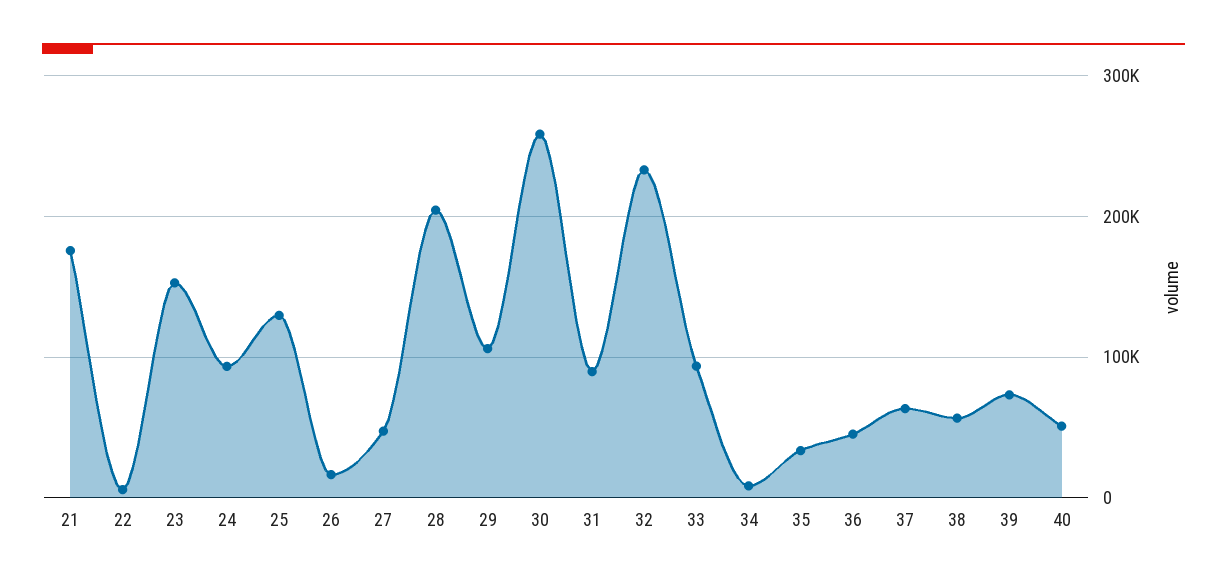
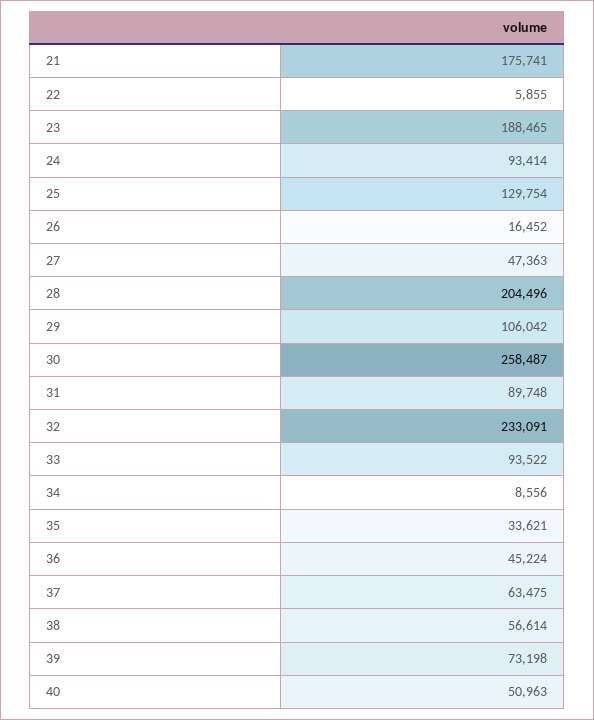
23: 150000 -> 188465

